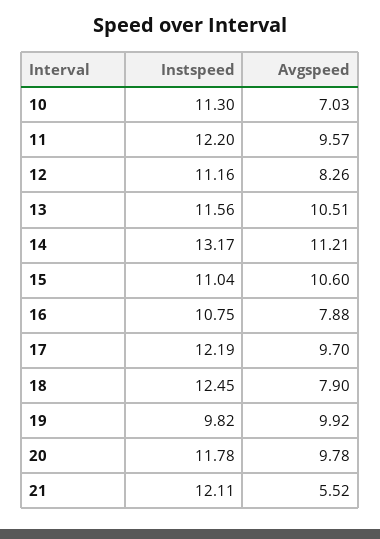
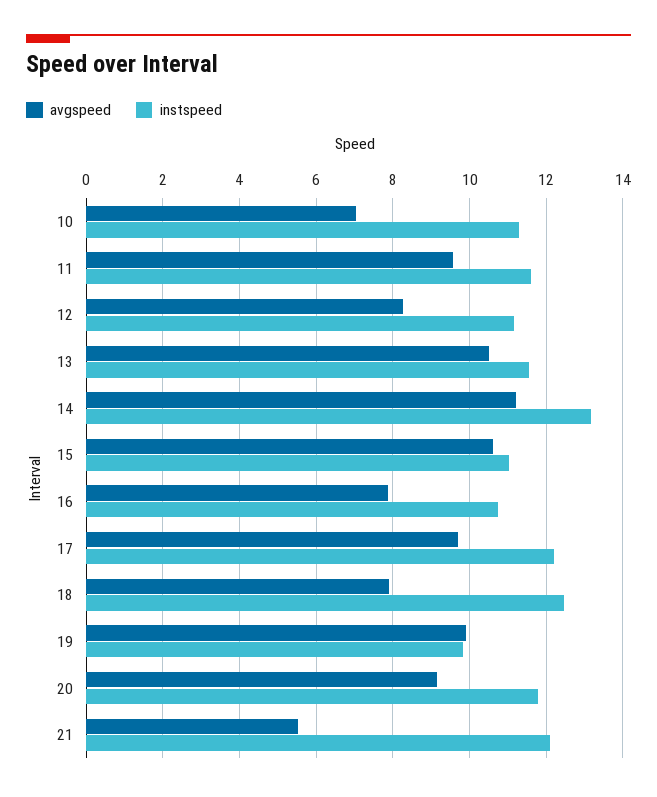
Instspeed, 11: 12.2 -> 11.6
Avgspeed, 20: 9.78 -> 9.2

